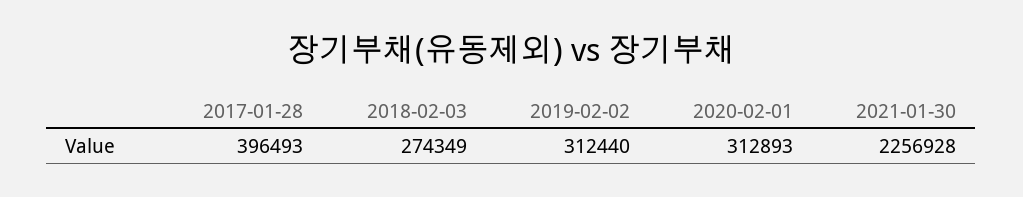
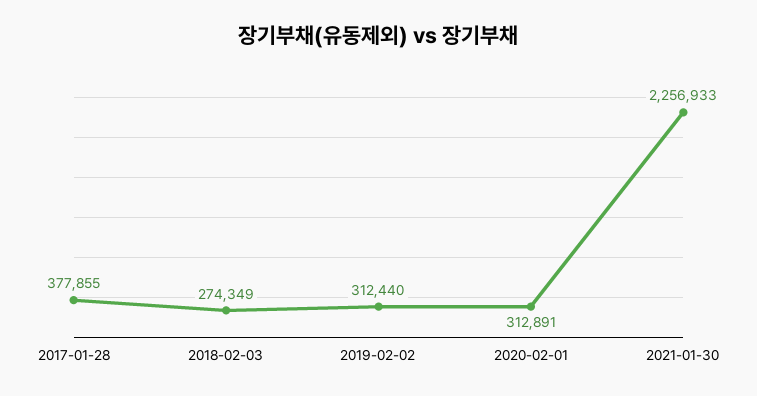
2017-01-28: 396493 -> 377855
2020-02-01: 312893 -> 312891
2021-01-30: 2256928 -> 2256933

